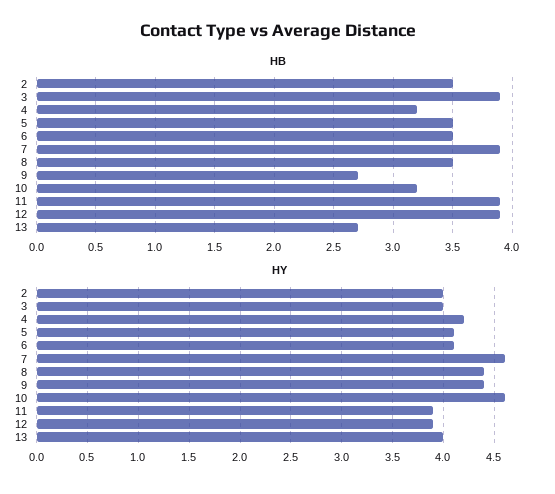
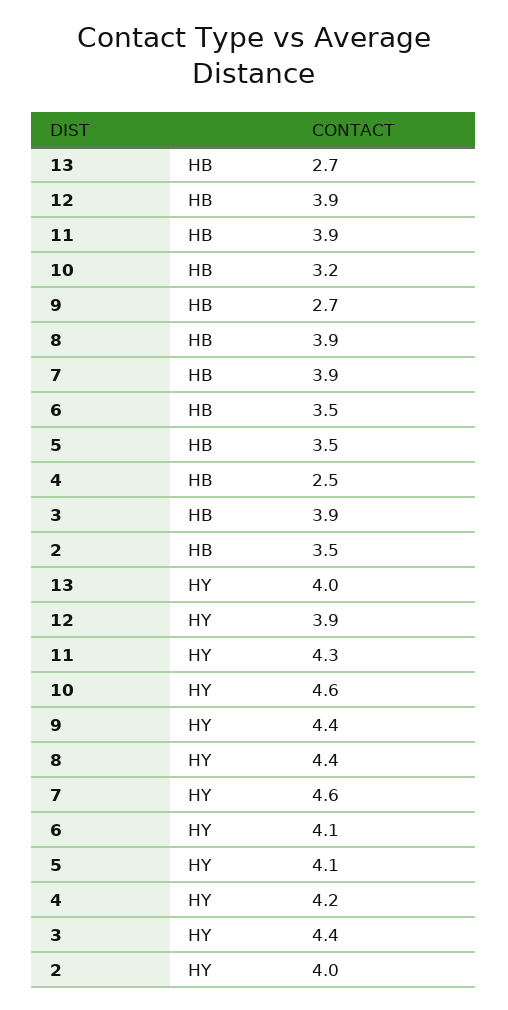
HB, 4: 3.2 -> 2.5
HB, 8: 3.5 -> 3.9
HY, 3: 4 -> 4.4
HY, 11: 3.9 -> 4.3

